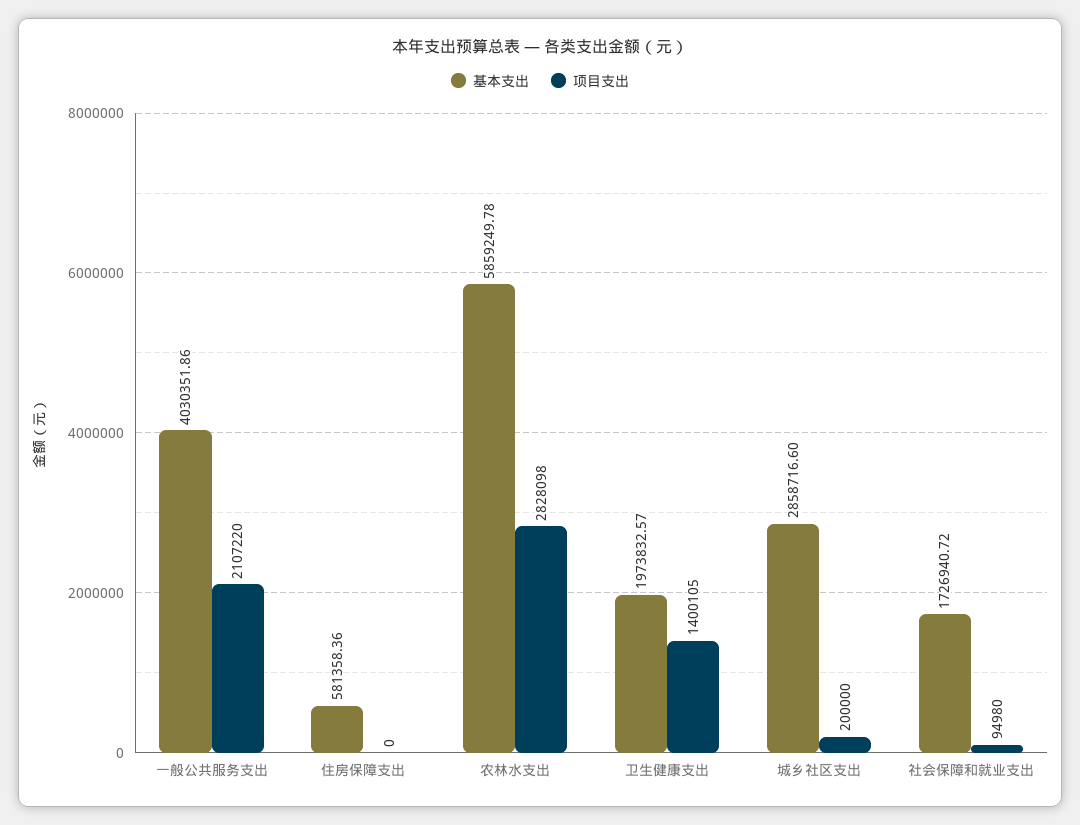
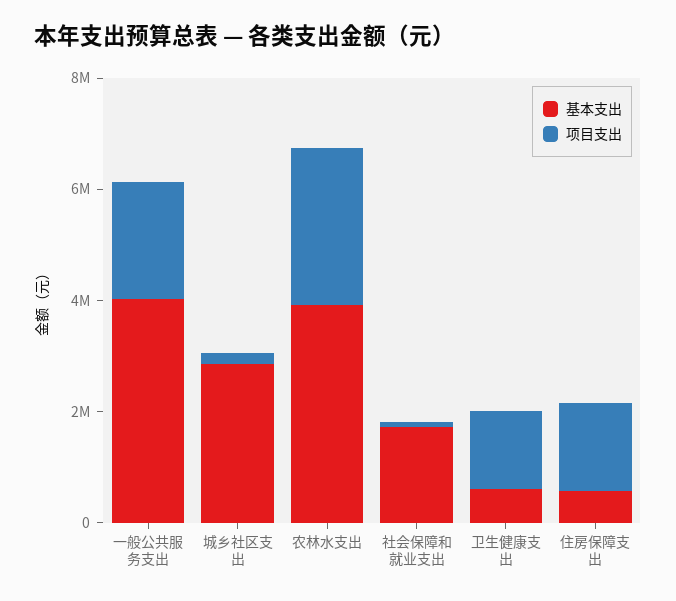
项目支出, 住房保障支出: 0 -> 1500000
基本支出, 农林水支出: 5859249.78 -> 4000000
基本支出, 卫生健康支出: 1973832.57 -> 500000

